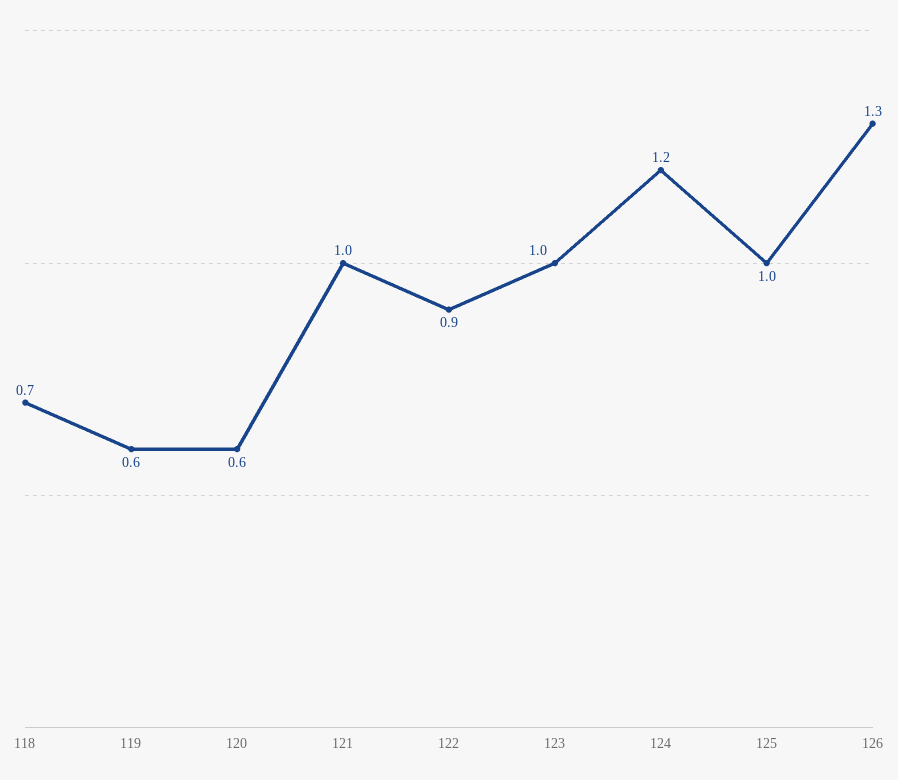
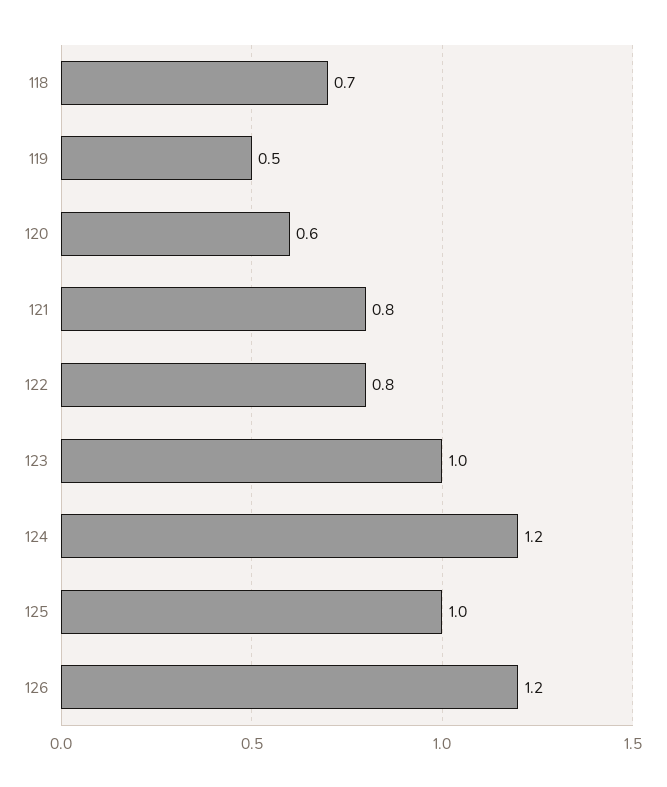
119: 0.6 -> 0.5
121: 1 -> 0.8
122: 0.9 -> 0.8
126: 1.3 -> 1.2

